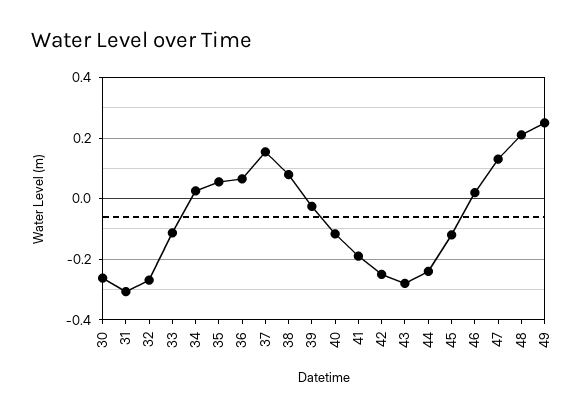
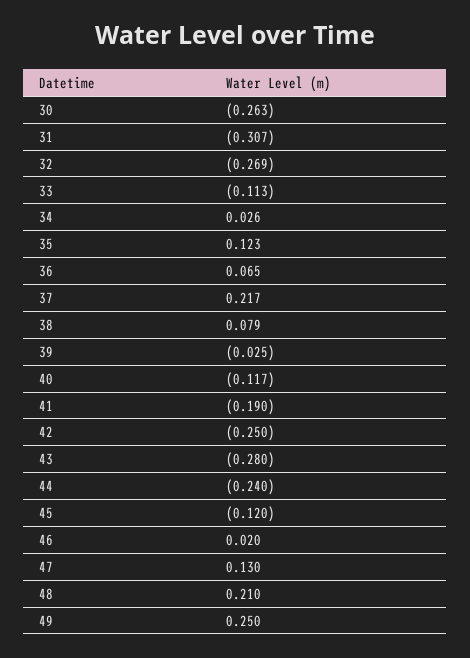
35: 0.06 -> 0.123
37: 0.16 -> 0.217

